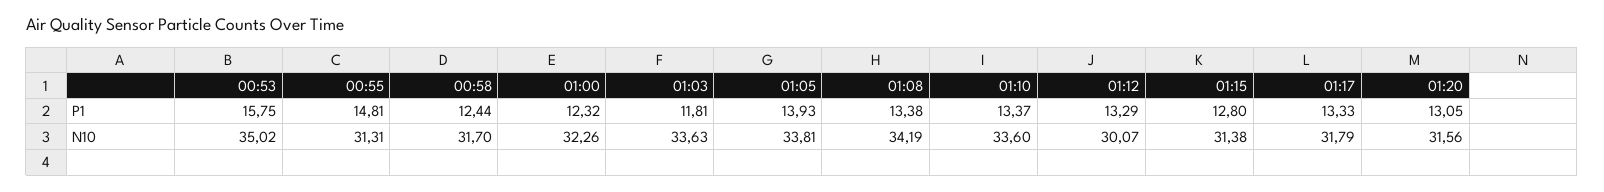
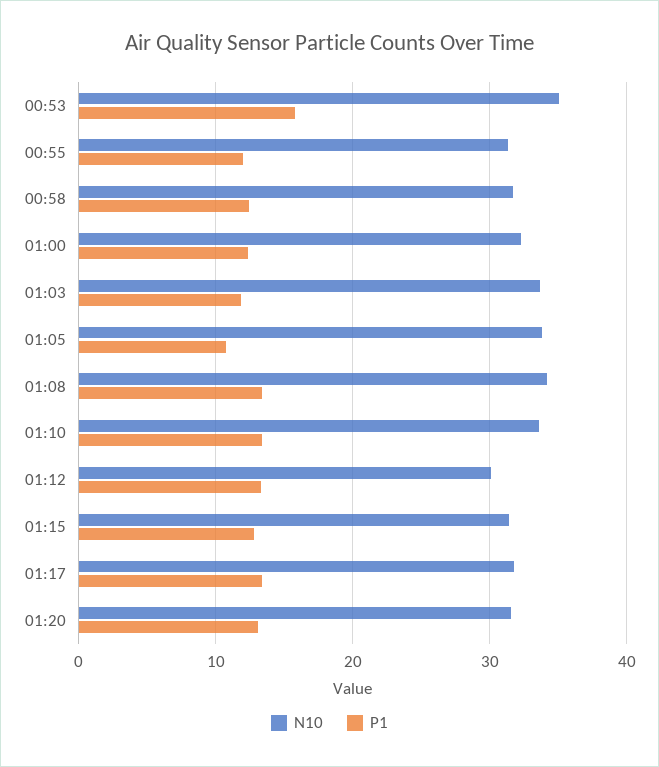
P1, 00:55: 14.81 -> 12
P1, 01:05: 13.93 -> 11

